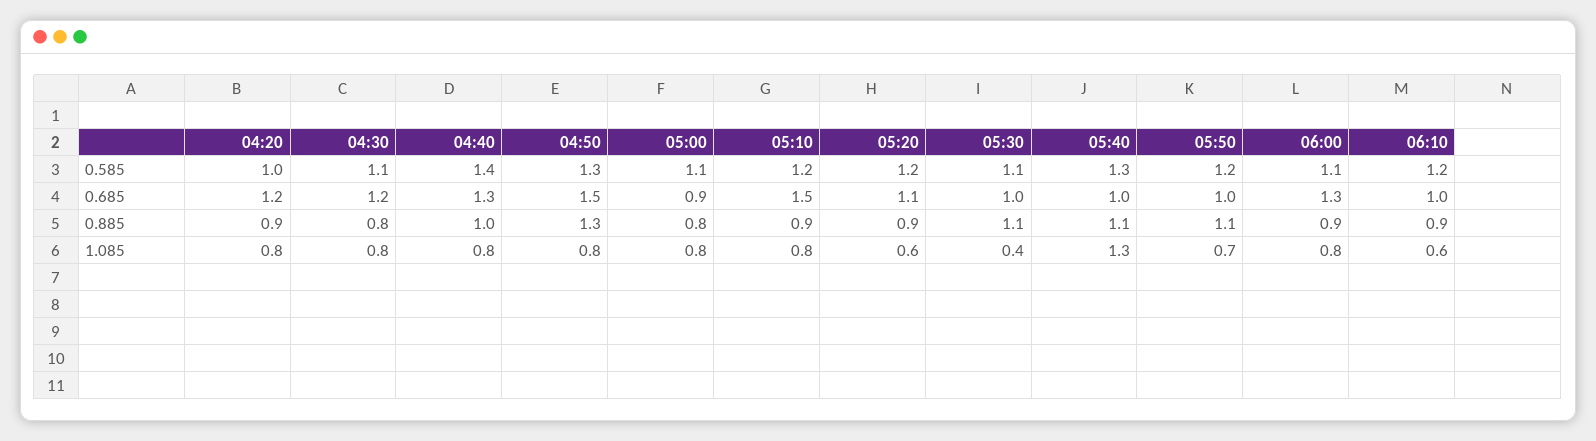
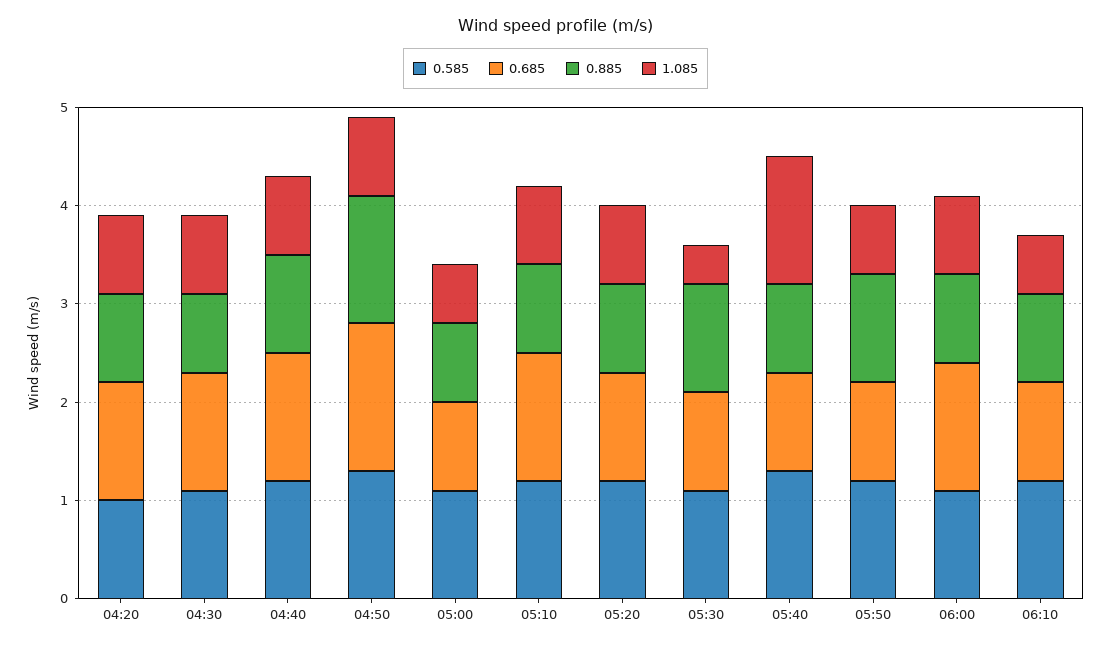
0.585, 04:40: 1.4 -> 1.2
0.685, 05:10: 1.5 -> 1.3
0.885, 05:40: 1.1 -> 0.9
1.085, 05:00: 0.8 -> 0.6
1.085, 05:20: 0.6 -> 0.8

